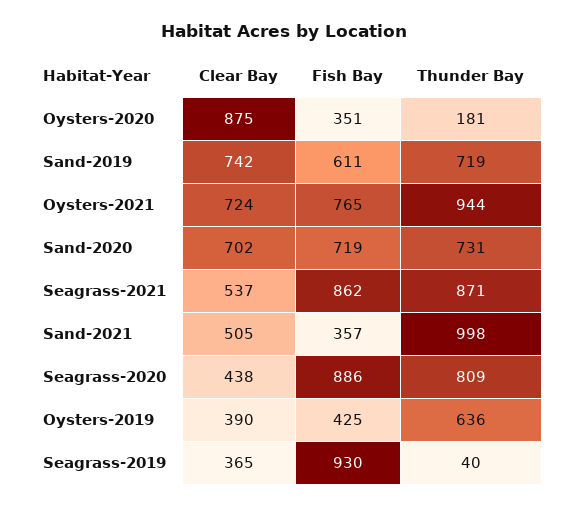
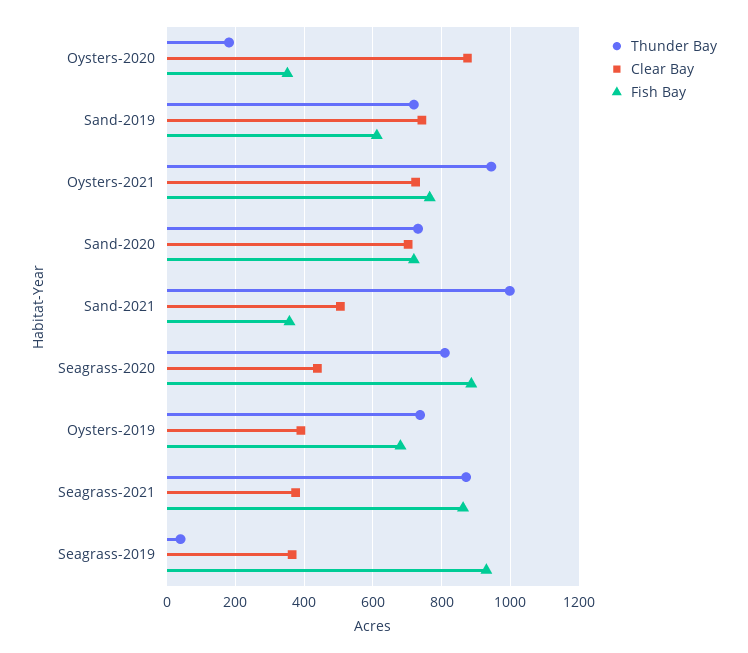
Clear Bay, Seagrass-2021: 537 -> 380
Fish Bay, Oysters-2019: 425 -> 680
Thunder Bay, Oysters-2019: 636 -> 740

